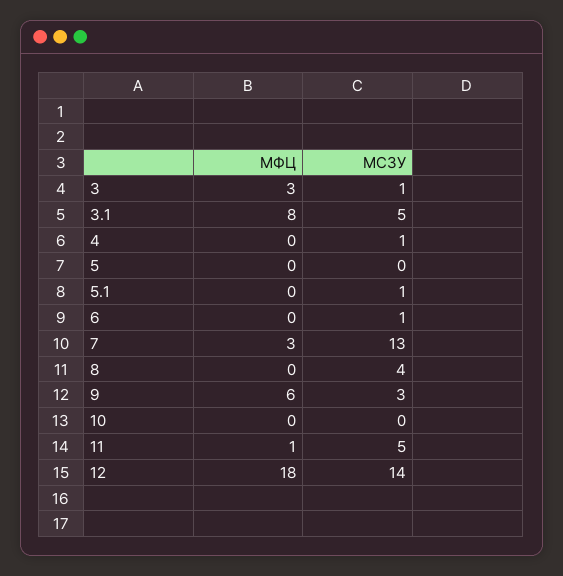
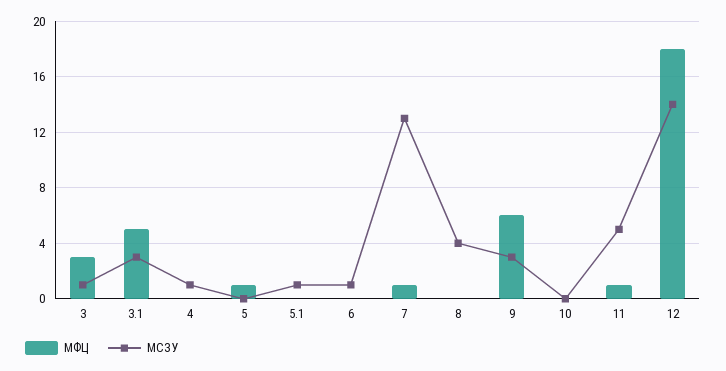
МФЦ, 3.1: 8 -> 5
МСЗУ, 3.1: 5 -> 3
МФЦ, 5: 0 -> 1
МФЦ, 7: 3 -> 1

